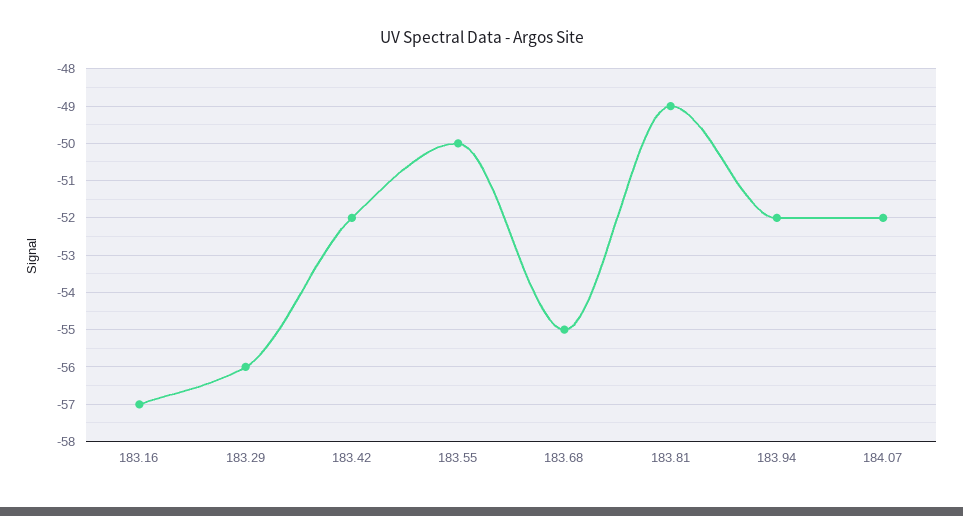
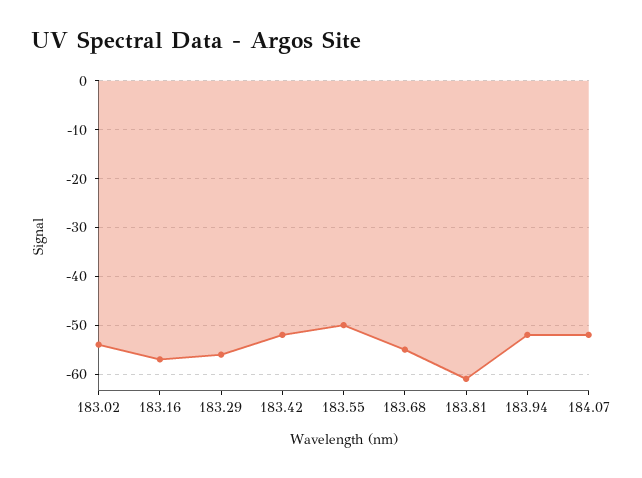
183.81: -49 -> -60
183.02: none -> -55

